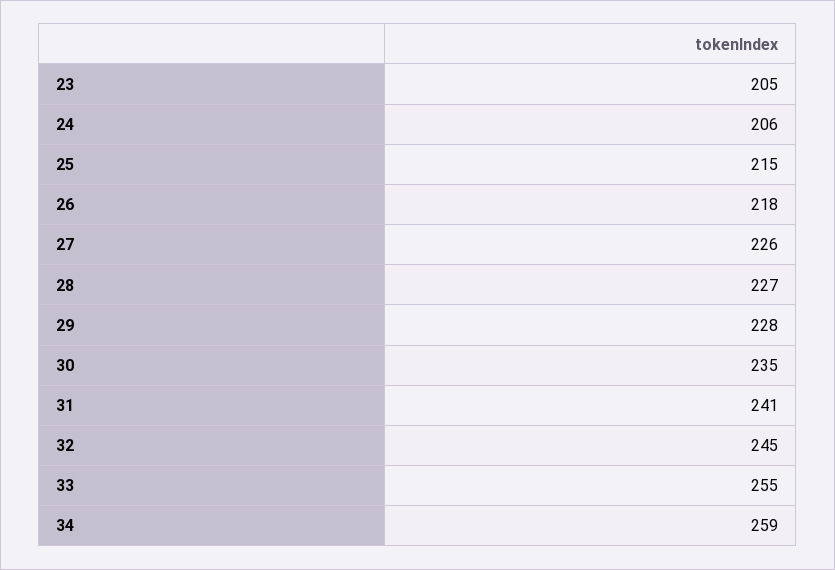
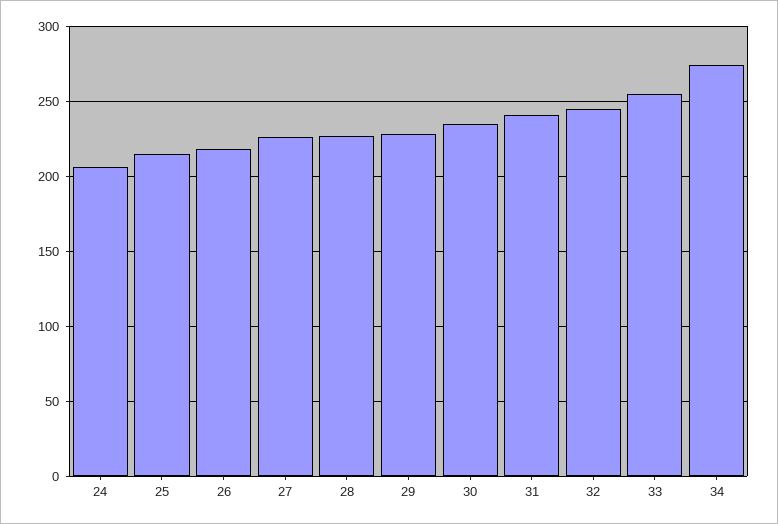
23: 205 -> none
34: 259 -> 275

